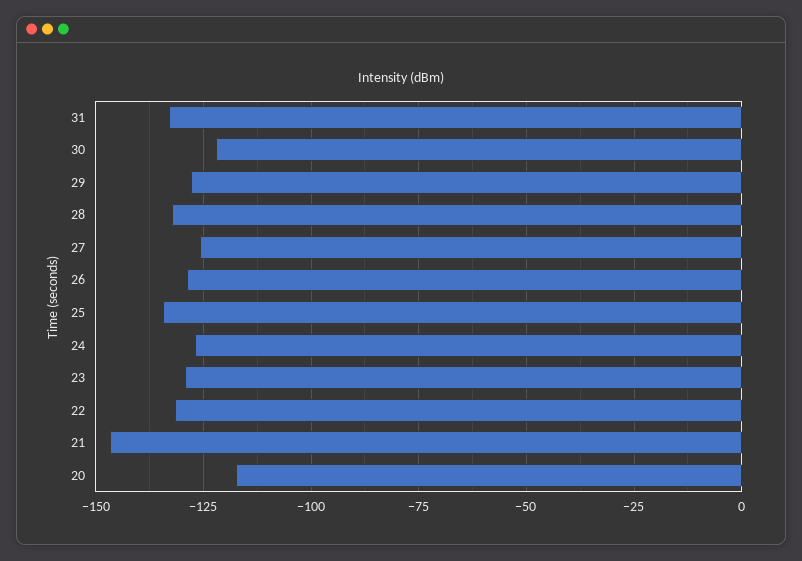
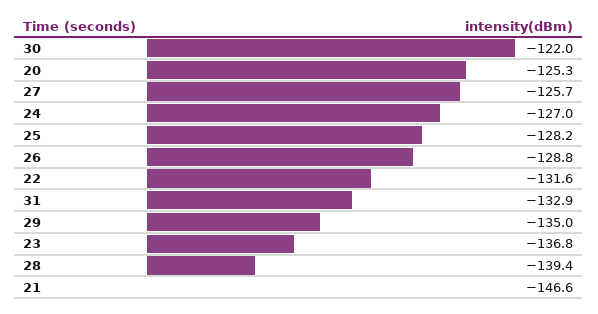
29: -127.5 -> -135
28: -132.5 -> -139.4
25: -135 -> -128.2
23: -130 -> -136.8
20: -117.5 -> -125.3

